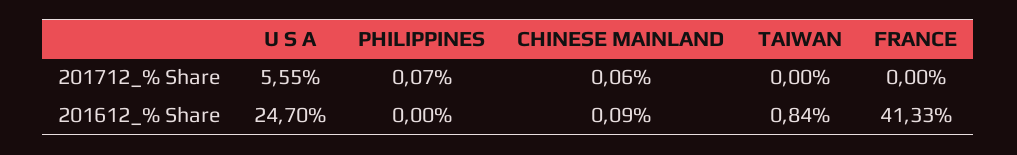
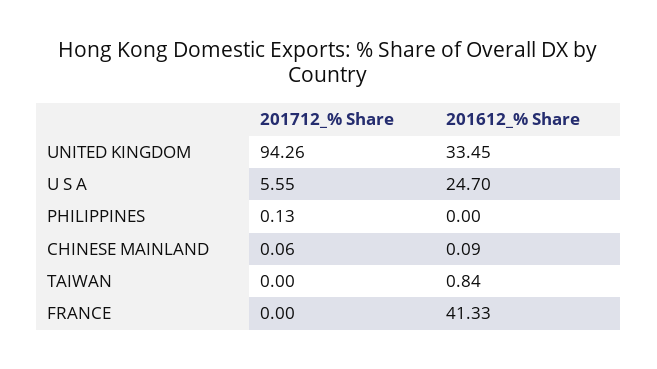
PHILIPPINES, 201712_% Share: 0.07 -> 0.13
UNITED KINGDOM, 201712_% Share: none -> 94.26
UNITED KINGDOM, 201612_% Share: none -> 33.45

